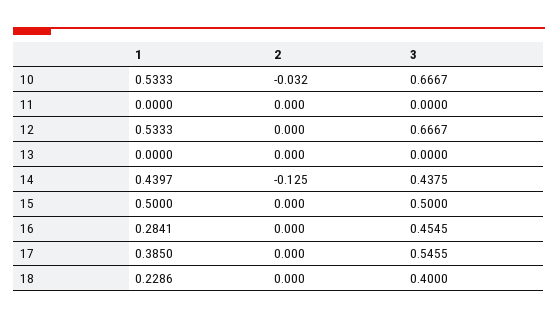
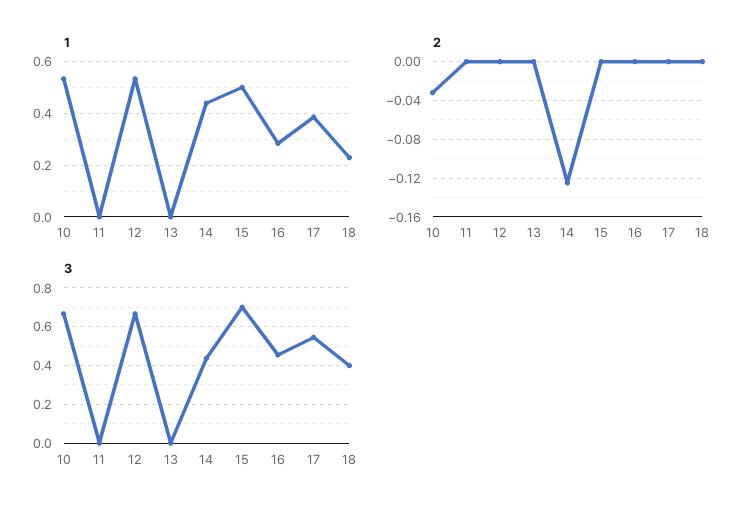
3, 15: 0.5 -> 0.7

